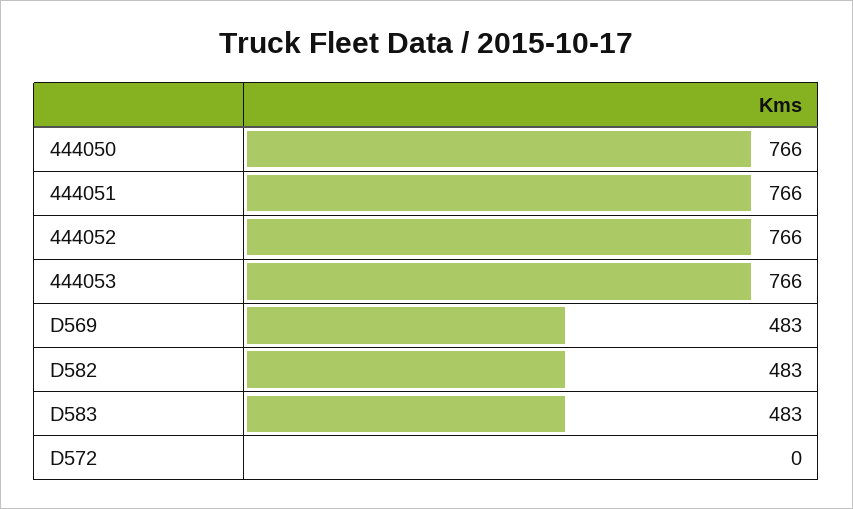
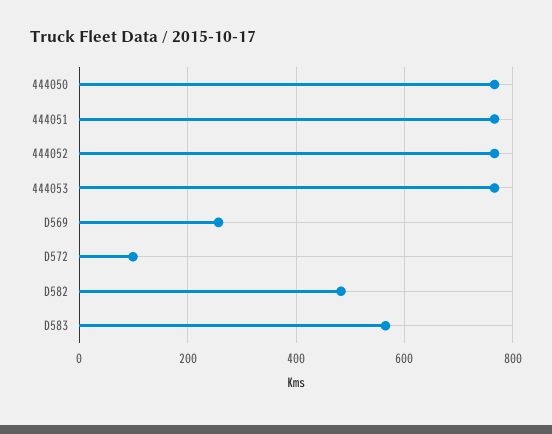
D569: 483 -> 260
D583: 483 -> 560
D572: 0 -> 100

